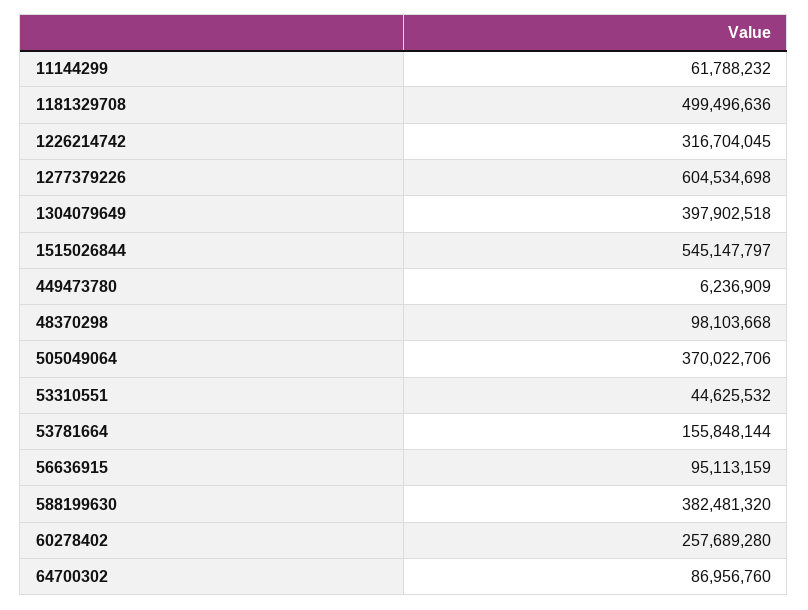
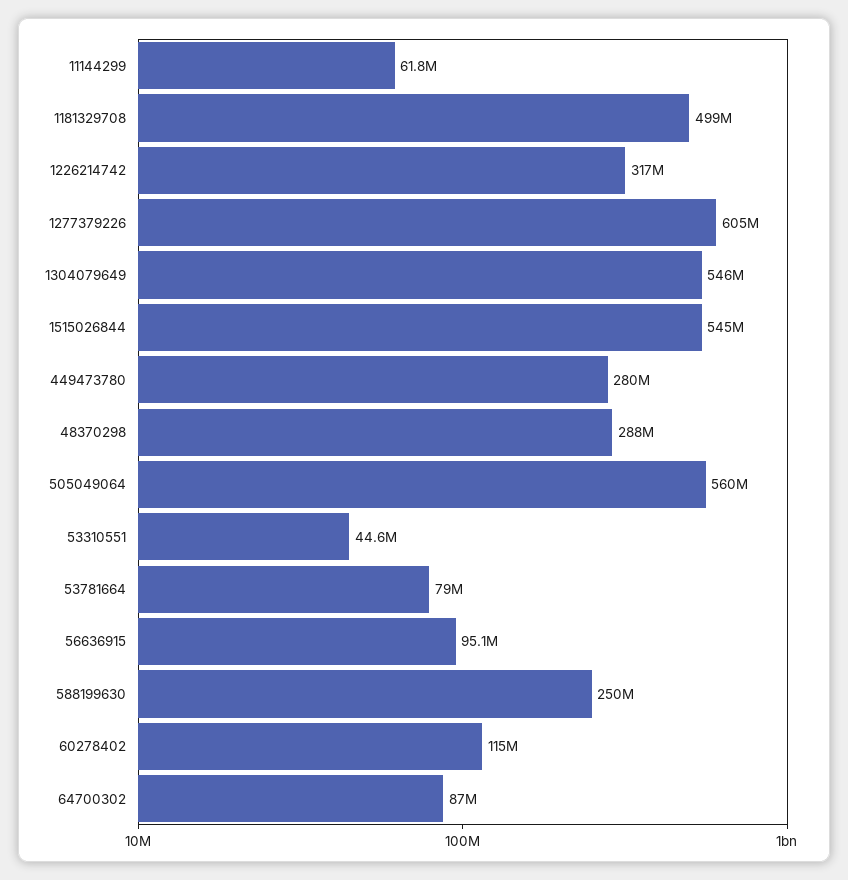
1304079649: 397902518 -> 546000000
449473780: 6236909 -> 280000000
48370298: 98103668 -> 288000000
505049064: 370022706 -> 560000000
53781664: 155848144 -> 79000000
588199630: 382481320 -> 250000000
60278402: 257689280 -> 115000000

